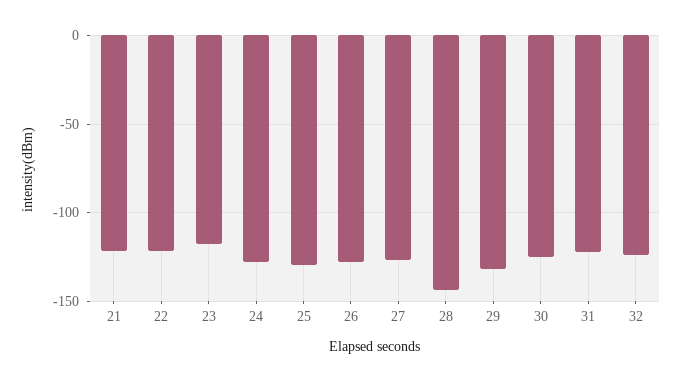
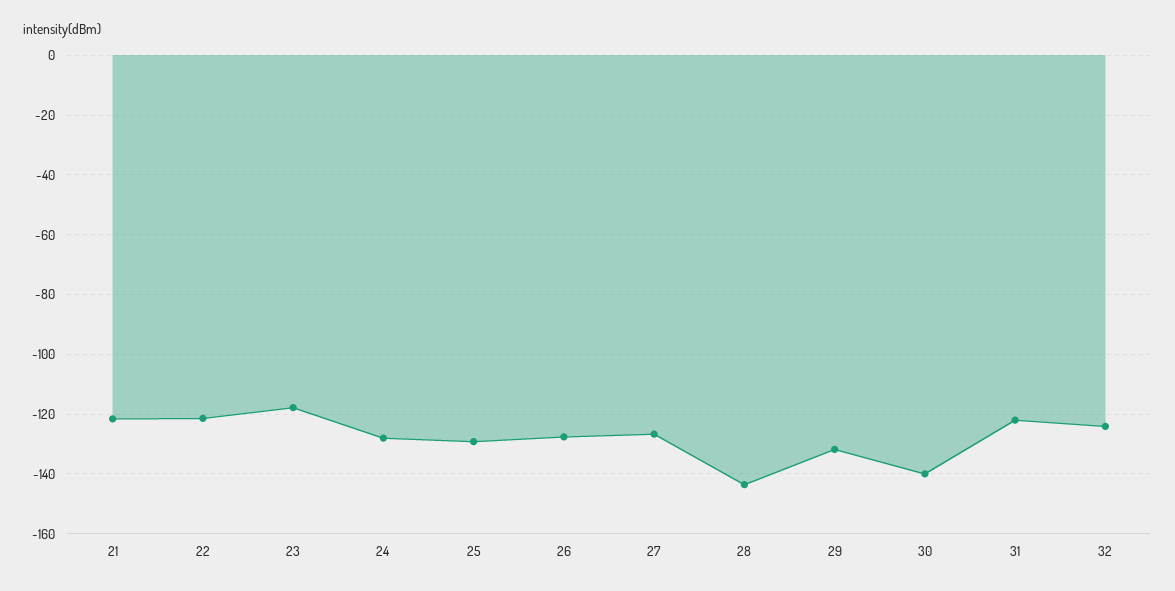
30: -125 -> -140

